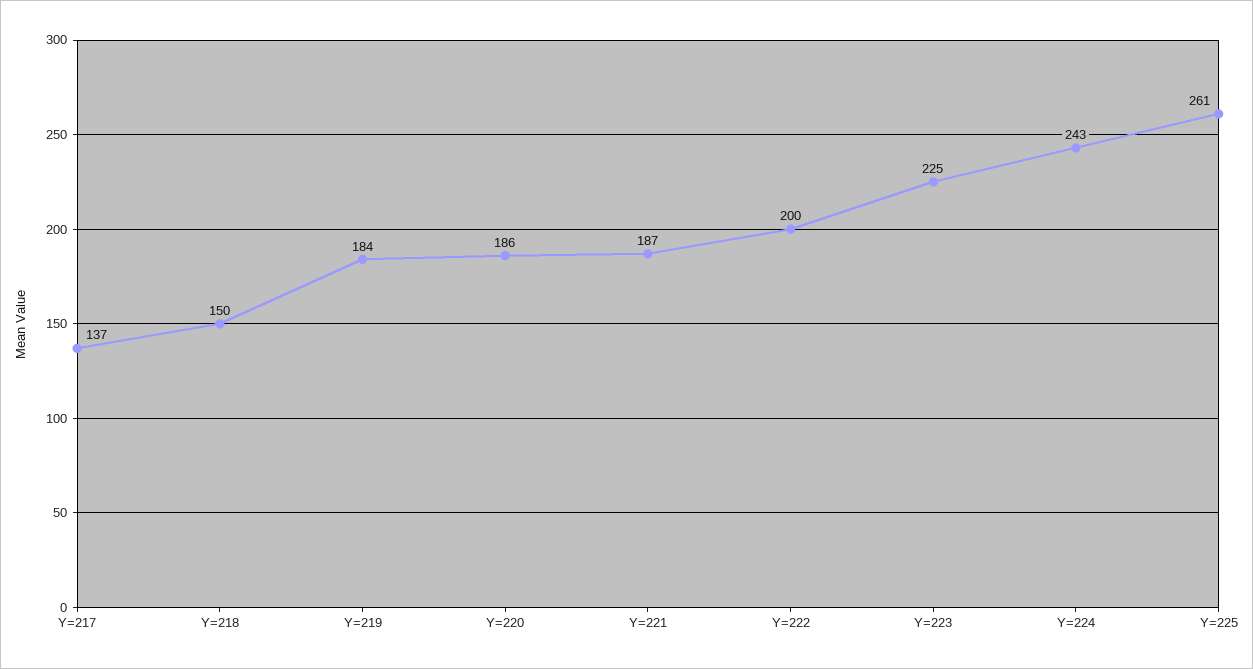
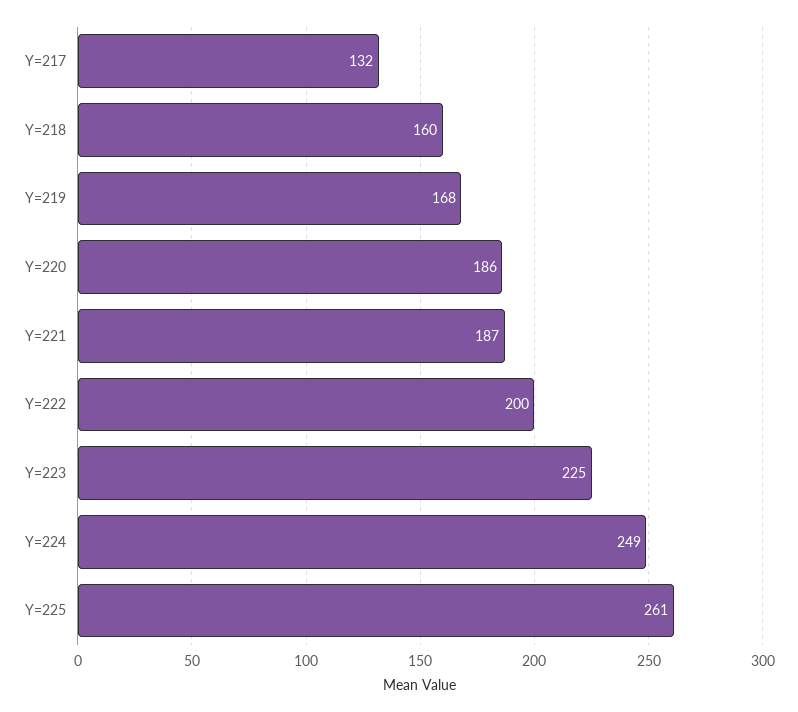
Y=217: 137 -> 132
Y=218: 150 -> 160
Y=219: 184 -> 168
Y=224: 243 -> 249

